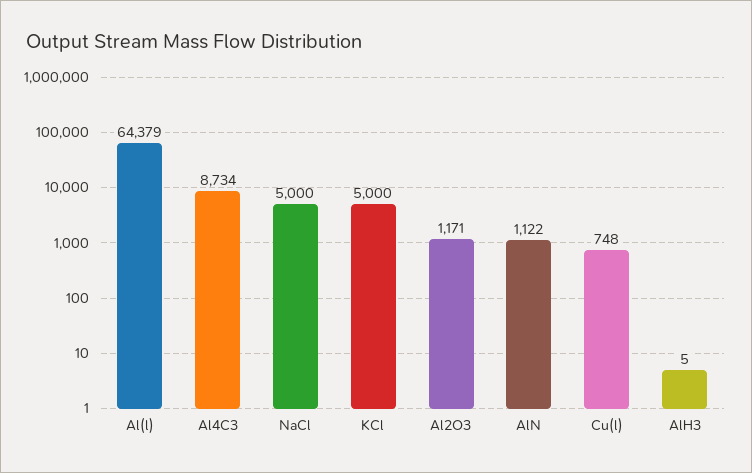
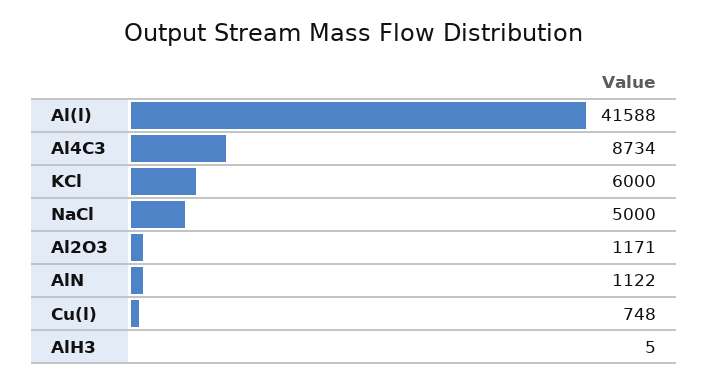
Al(l): 64379 -> 41588
KCl: 5000 -> 6000

